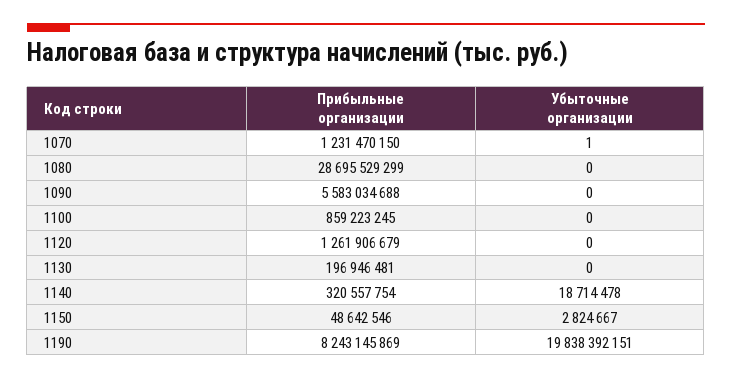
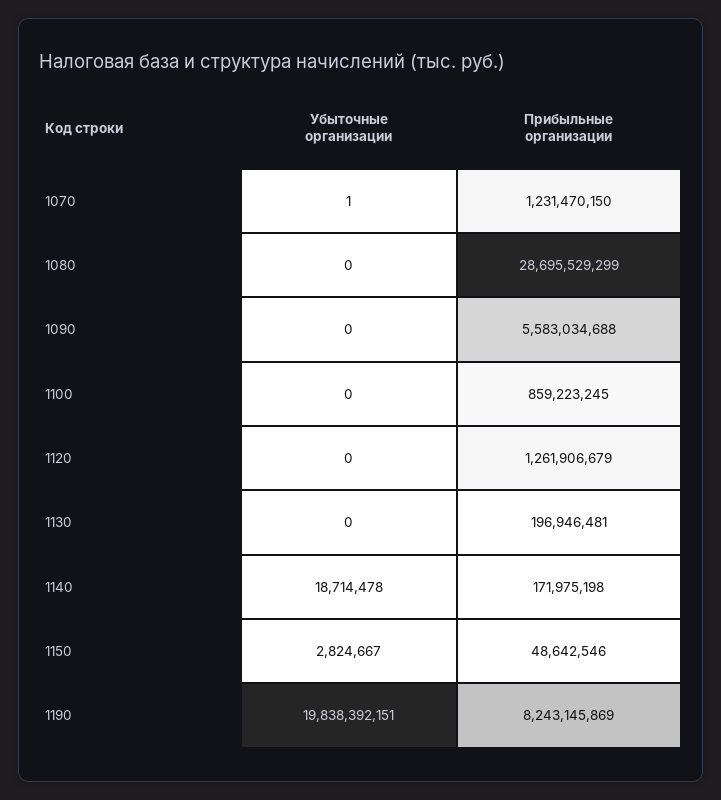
Прибыльные организации, 1140: 320557754 -> 171975198

